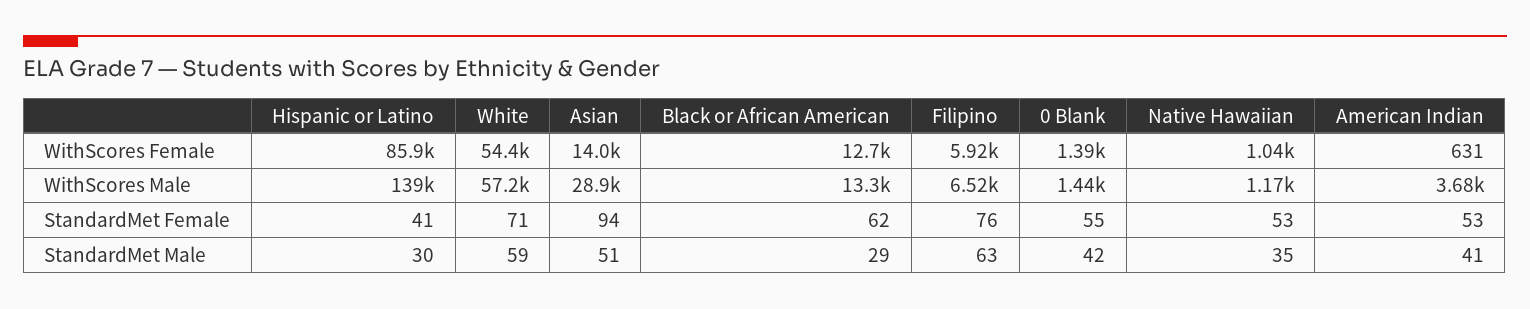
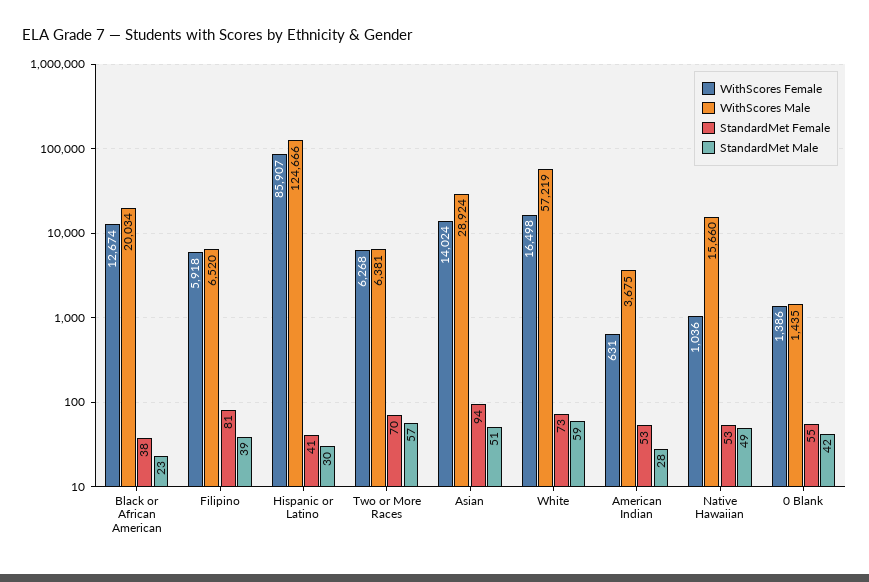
WithScores Female, White: 54400 -> 16498
WithScores Male, Hispanic or Latino: 139000 -> 124666
WithScores Male, Black or African American: 13300 -> 20034
WithScores Male, Native Hawaiian: 1170 -> 15660
StandardMet Female, White: 71 -> 73
StandardMet Female, Black or African American: 62 -> 38
StandardMet Female, Filipino: 76 -> 81
StandardMet Male, Black or African American: 29 -> 23
StandardMet Male, Filipino: 63 -> 39
StandardMet Male, Native Hawaiian: 35 -> 49
StandardMet Male, American Indian: 41 -> 28
WithScores Female, Two or More Races: none -> 6268
WithScores Male, Two or More Races: none -> 6381
StandardMet Female, Two or More Races: none -> 70
StandardMet Male, Two or More Races: none -> 57

